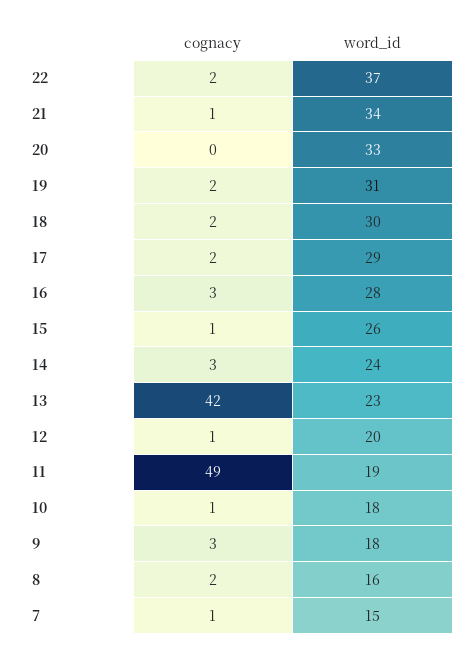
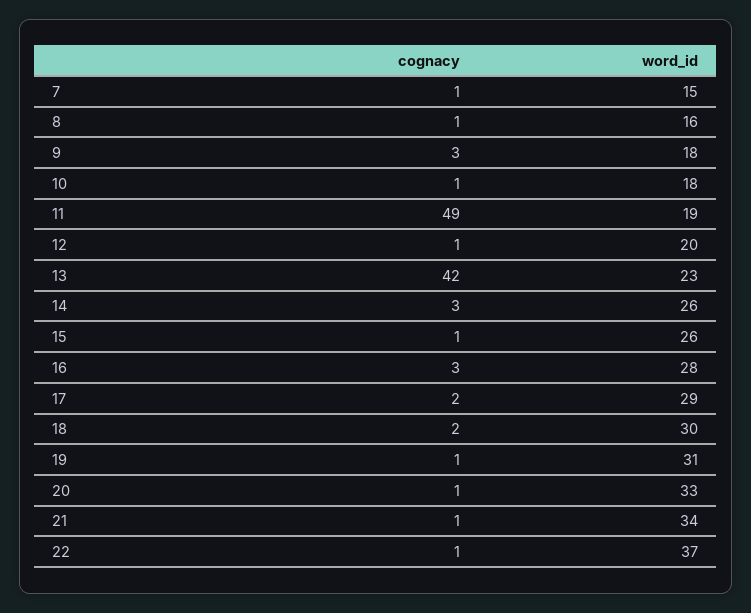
cognacy, 22: 2 -> 1
cognacy, 20: 0 -> 1
cognacy, 19: 2 -> 1
word_id, 14: 24 -> 26
cognacy, 8: 2 -> 1

